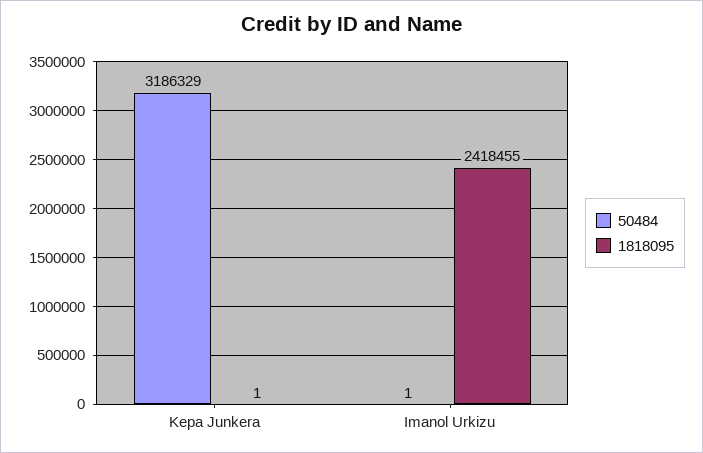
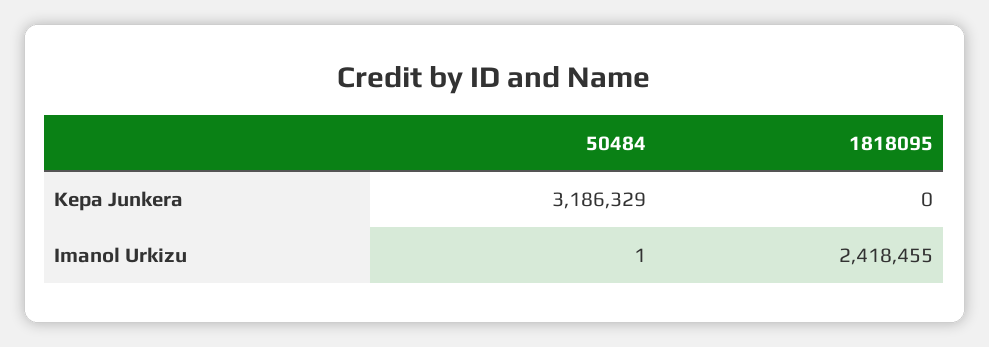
1818095, Kepa Junkera: 1 -> 0

